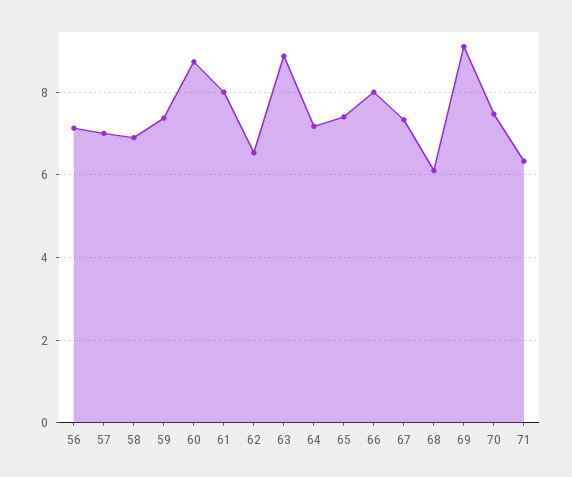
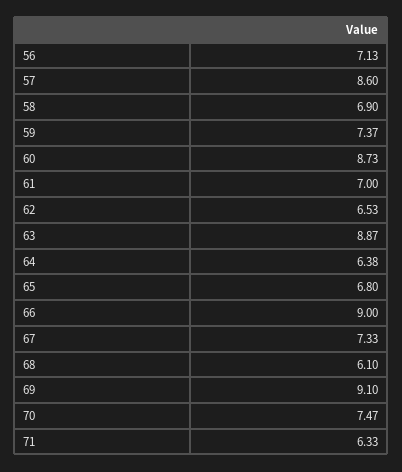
57: 7 -> 8.6
61: 8 -> 7
64: 7.2 -> 6.38
65: 7.4 -> 6.8
66: 8 -> 9

